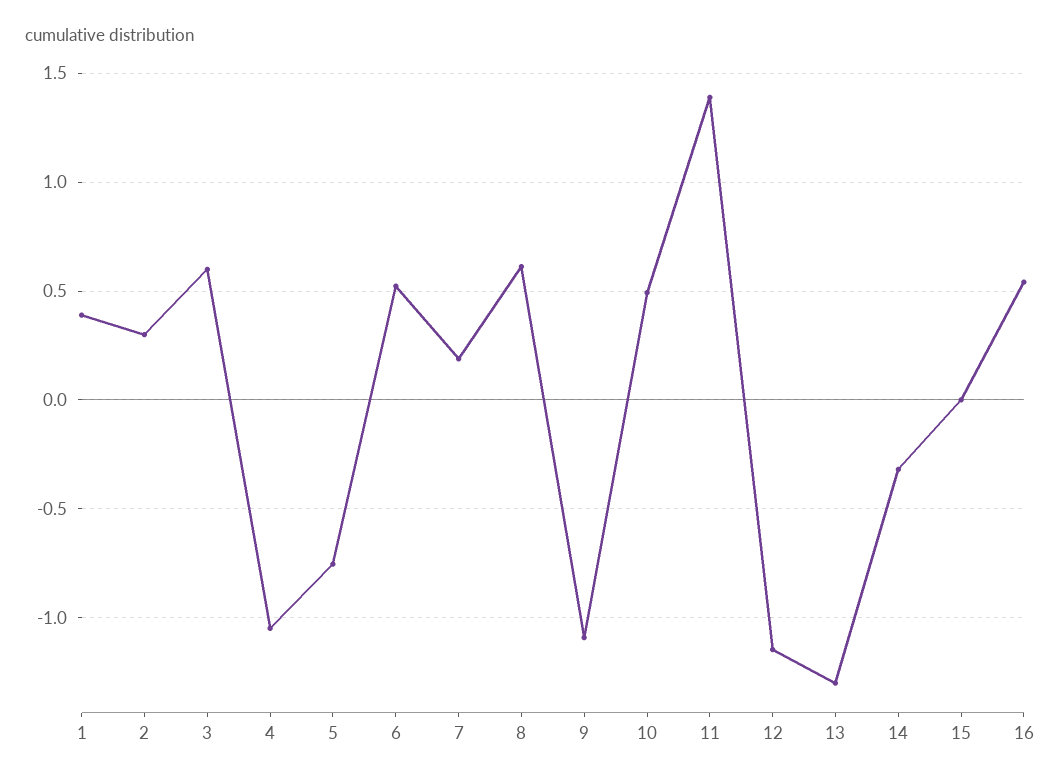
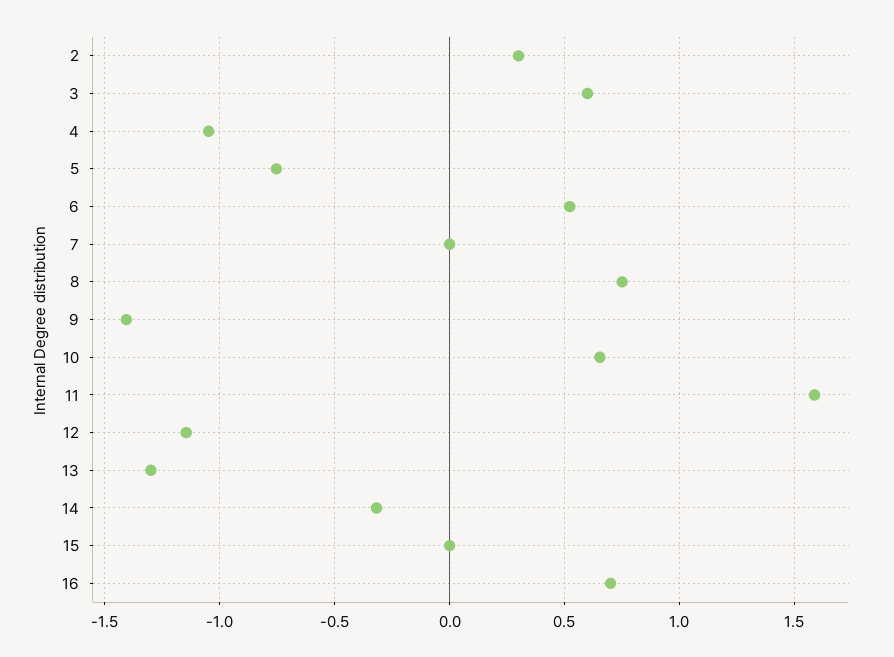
1: 0.4 -> none
7: 0.2 -> 0
8: 0.6 -> 0.75
9: -1.1 -> -1.4
10: 0.5 -> 0.65
11: 1.4 -> 1.6
16: 0.55 -> 0.7

